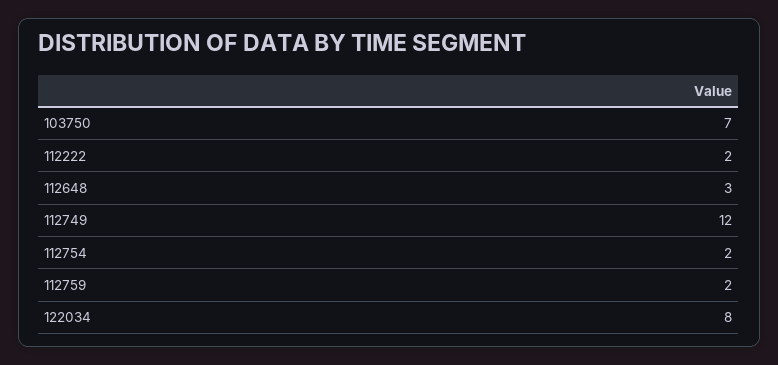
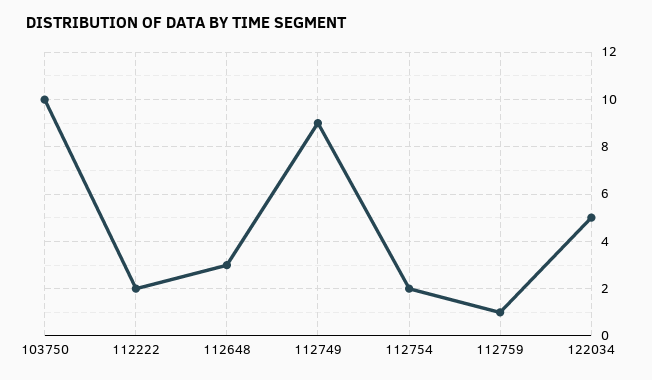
103750: 7 -> 10
112749: 12 -> 9
112759: 2 -> 1
122034: 8 -> 5

